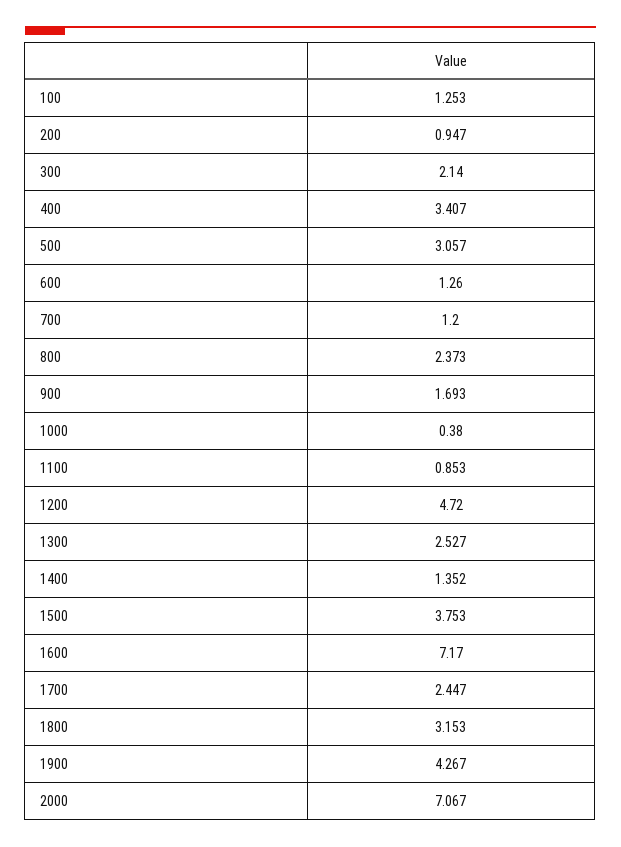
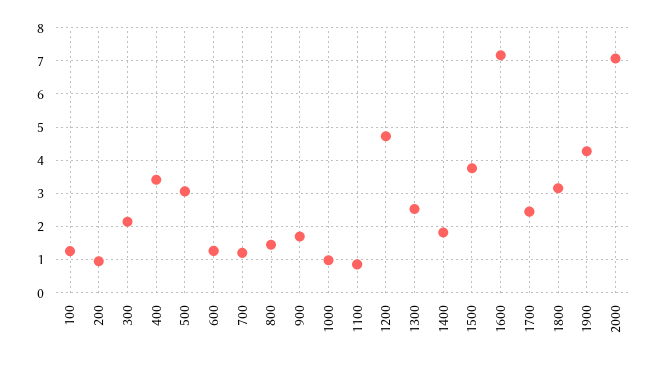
800: 2.373 -> 1.4
1000: 0.38 -> 1
1400: 1.352 -> 1.8

